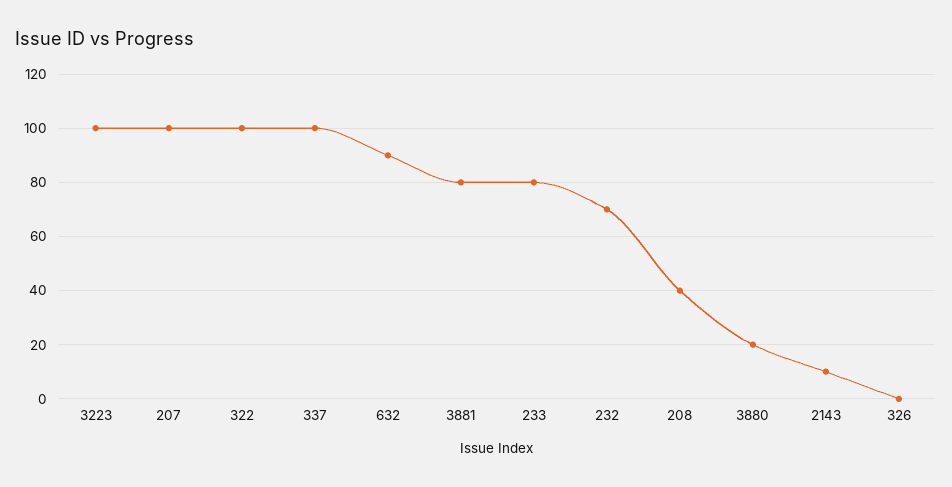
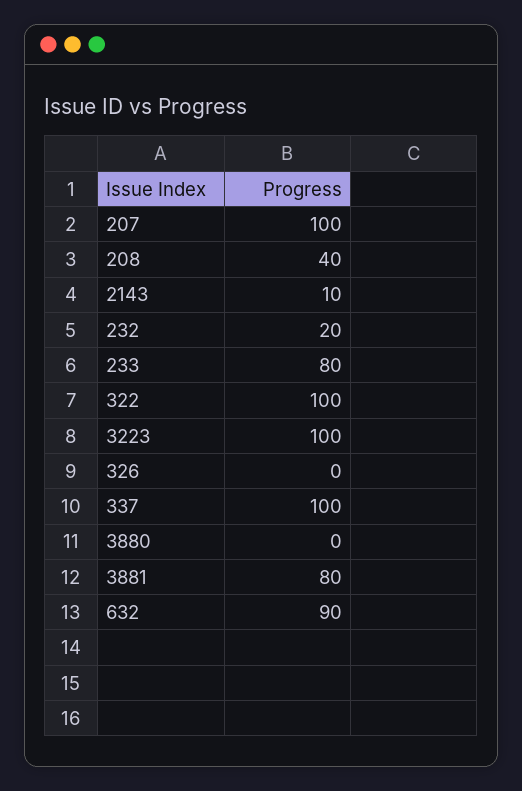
232: 70 -> 20
3880: 20 -> 0

